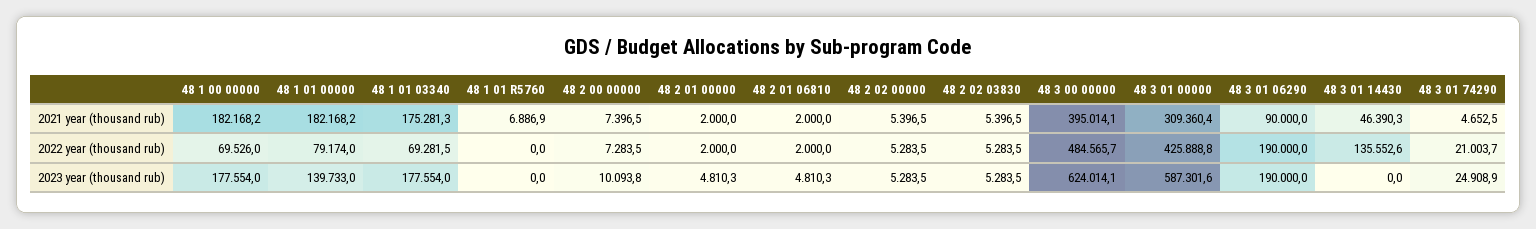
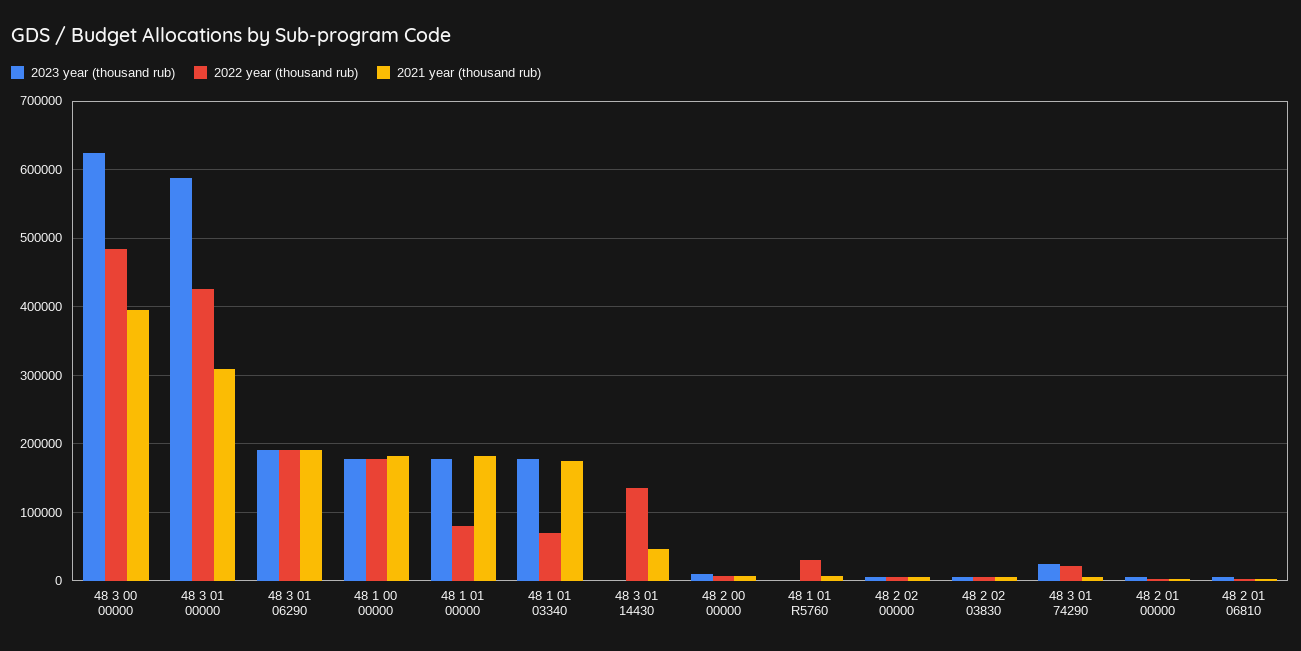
2021 year (thousand rub), 48 3 01 06290: 90000 -> 190000
2022 year (thousand rub), 48 1 00 00000: 69526 -> 180000
2022 year (thousand rub), 48 1 01 R5760: 0 -> 30000
2023 year (thousand rub), 48 1 01 00000: 139733 -> 180000

